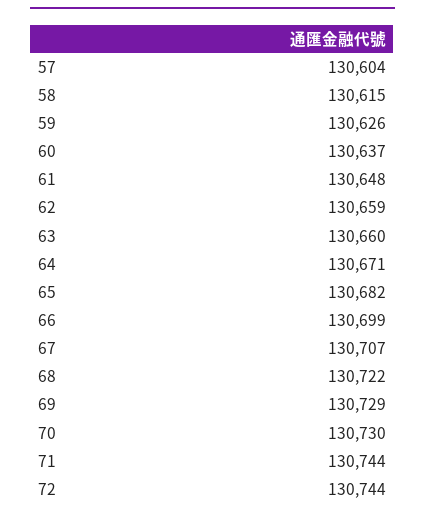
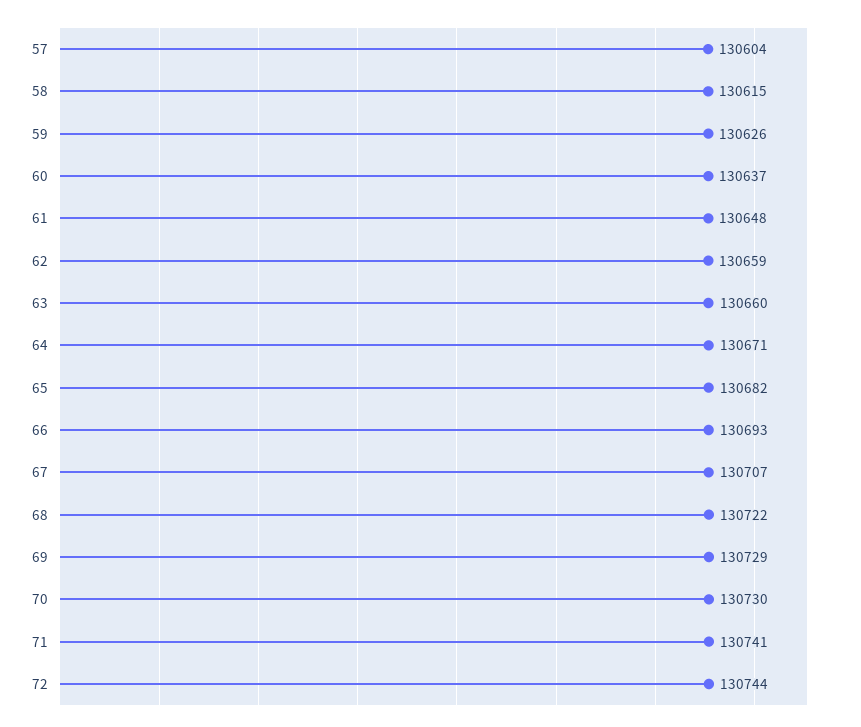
66: 130699 -> 130693
71: 130744 -> 130741

